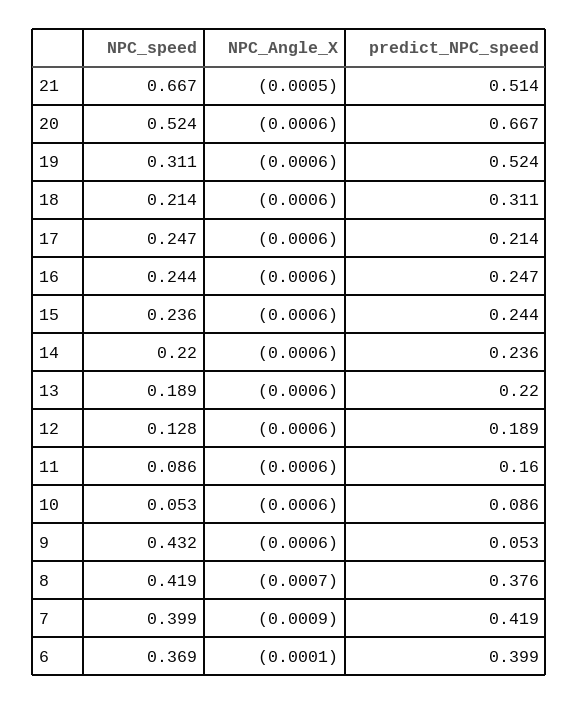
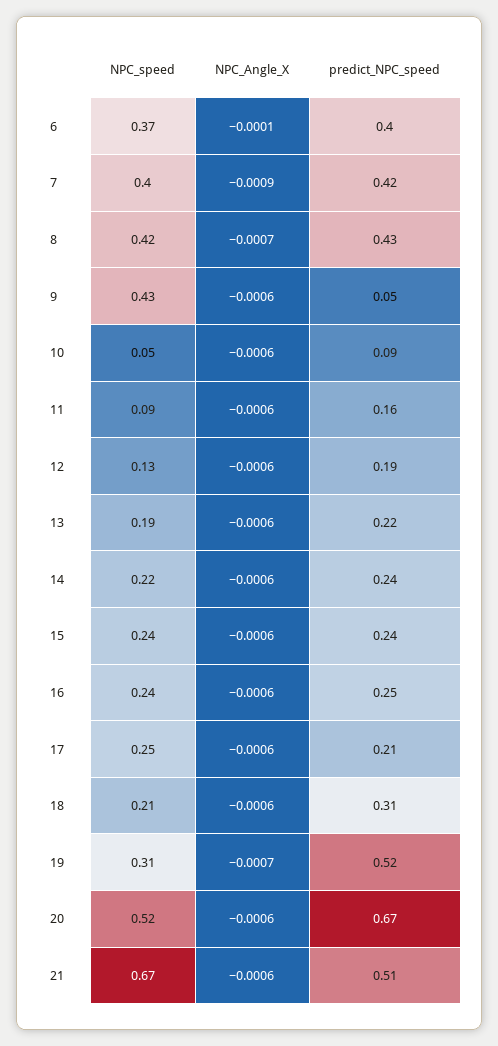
NPC_Angle_X, 21: -0.0005 -> -0.0006
NPC_Angle_X, 19: -0.0006 -> -0.0007
predict_NPC_speed, 8: 0.376 -> 0.43

